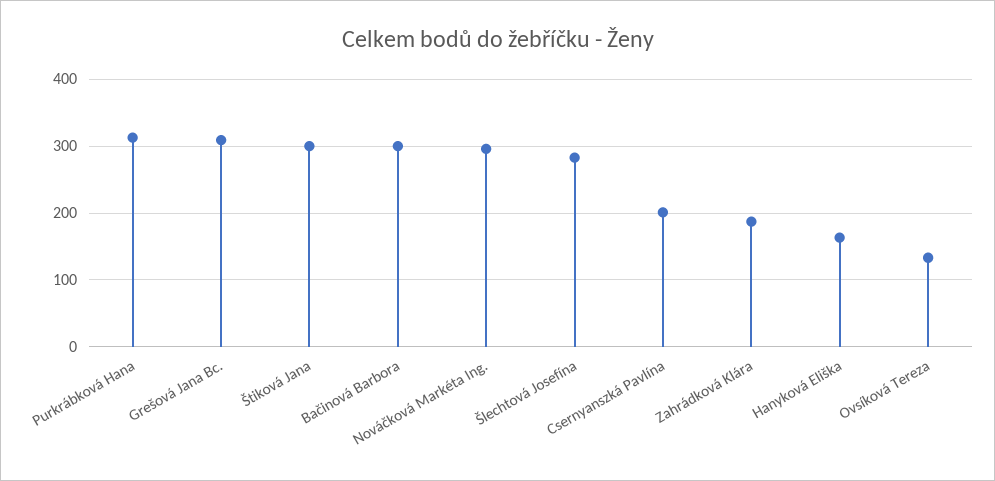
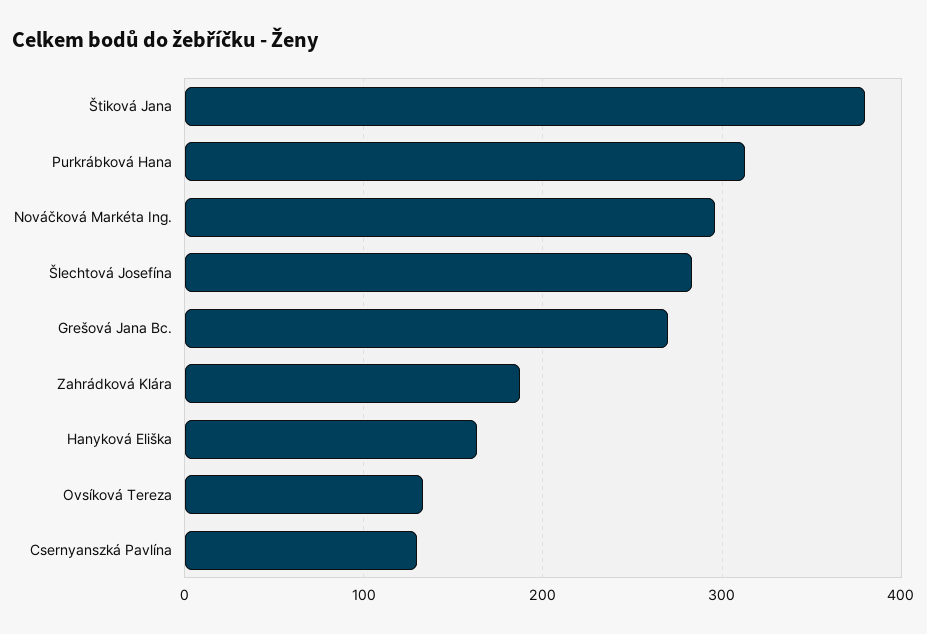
Grešová Jana Bc.: 310 -> 270
Štiková Jana: 300 -> 380
Bačinová Barbora: 300 -> none
Csernyanszká Pavlína: 200 -> 130

